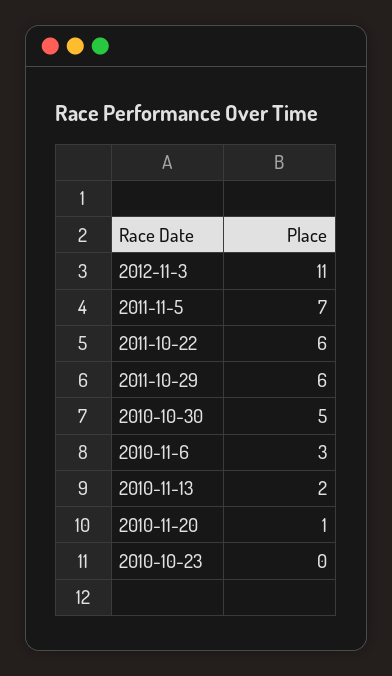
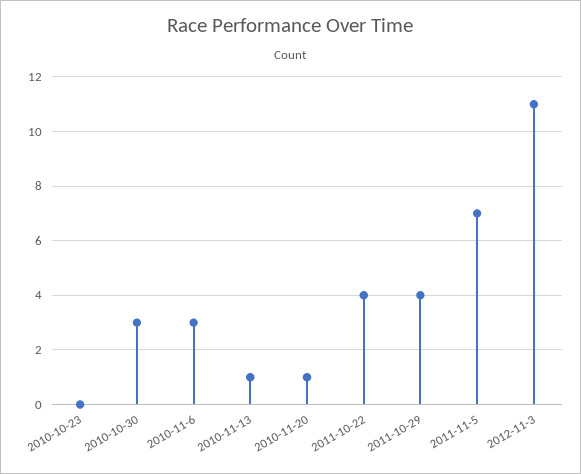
2011-10-22: 6 -> 4
2011-10-29: 6 -> 4
2010-10-30: 5 -> 3
2010-11-13: 2 -> 1

